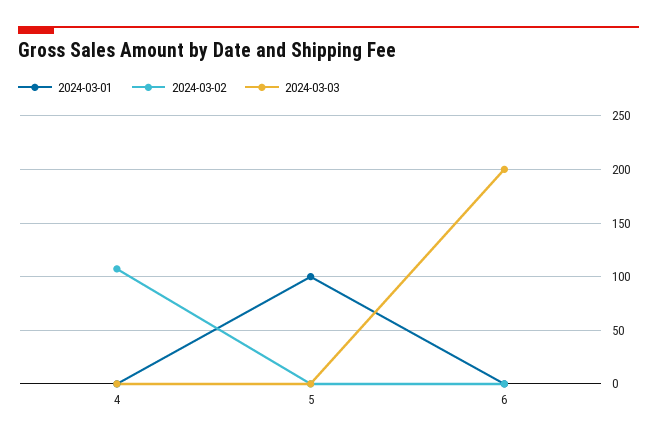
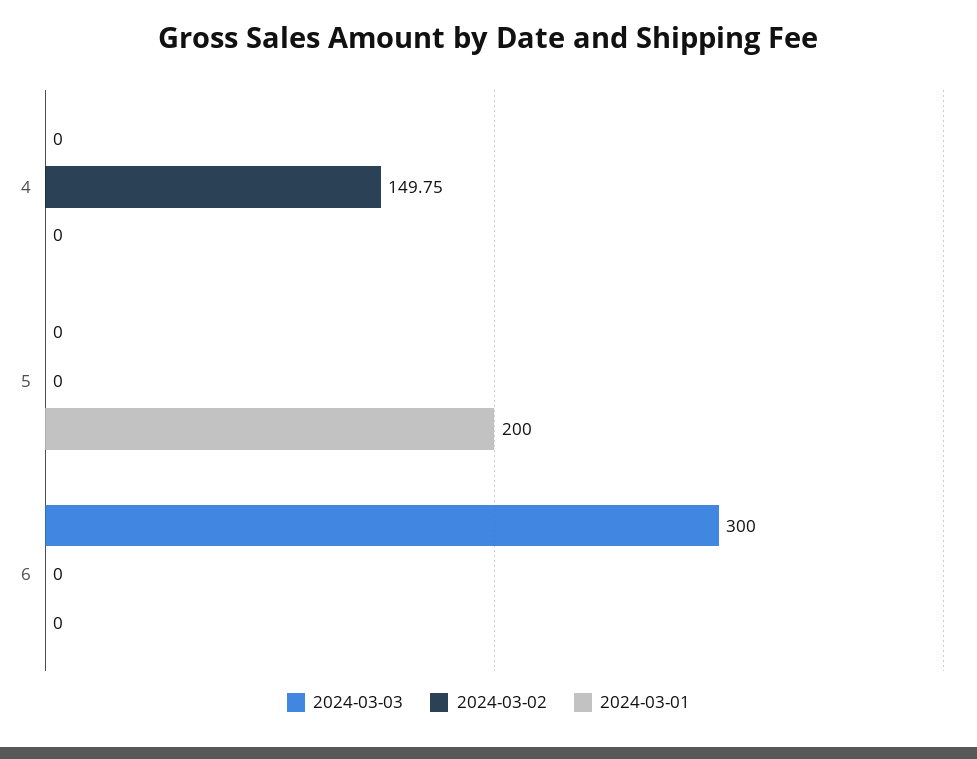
2024-03-02, 4: 110 -> 149.75
2024-03-01, 5: 100 -> 200
2024-03-03, 6: 200 -> 300

